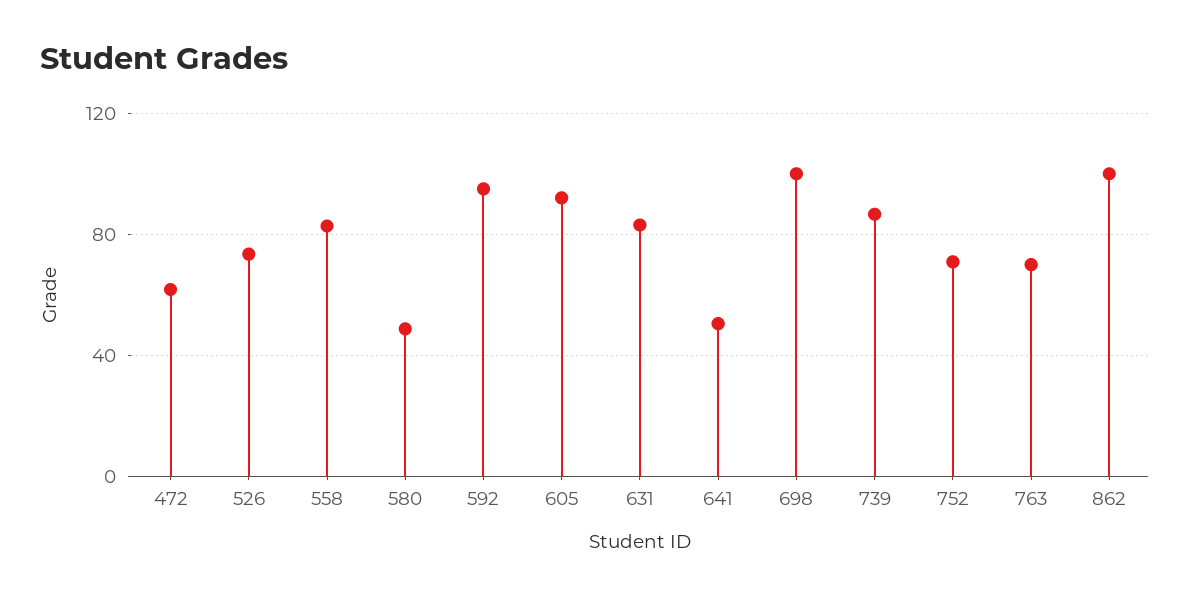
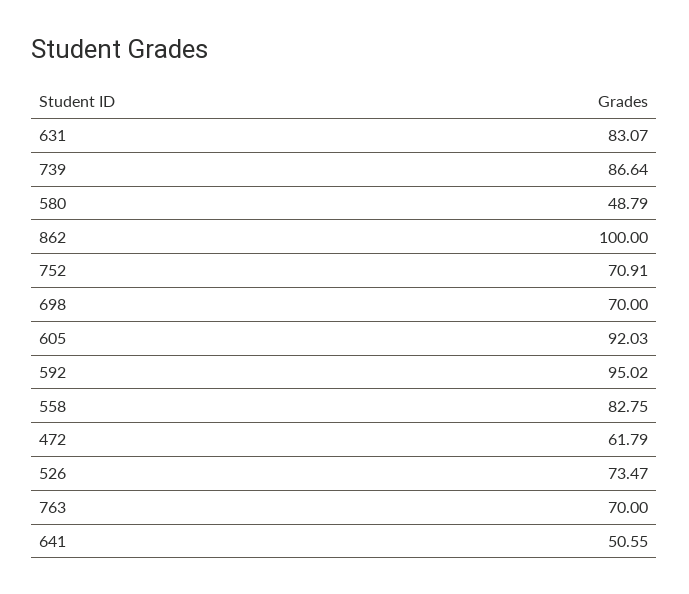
698: 100 -> 70

